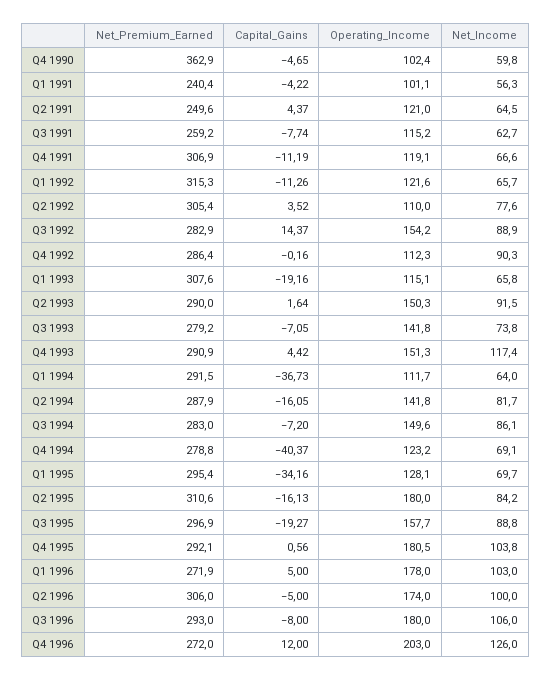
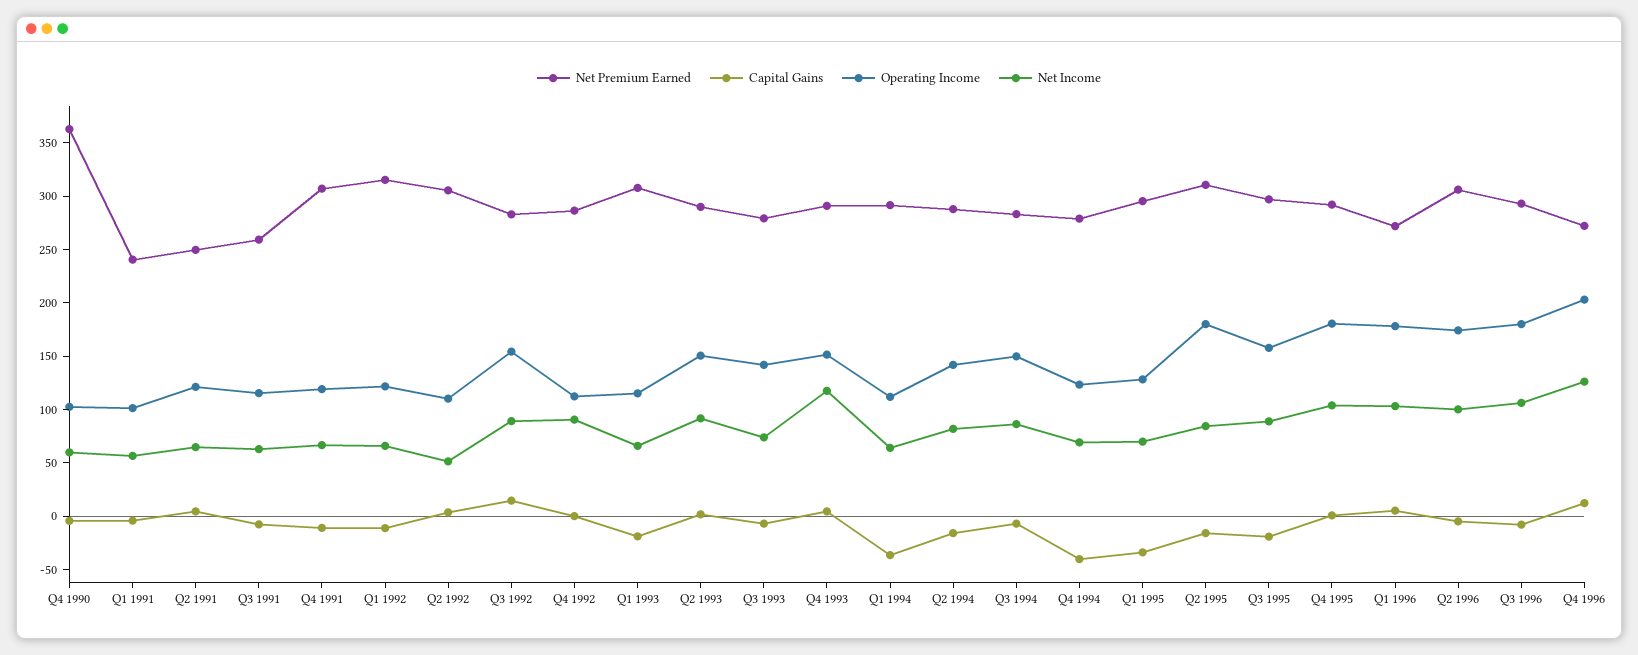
Net_Income, Q2 1992: 77.6 -> 50

